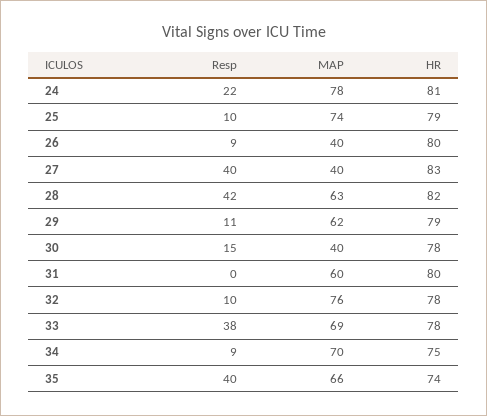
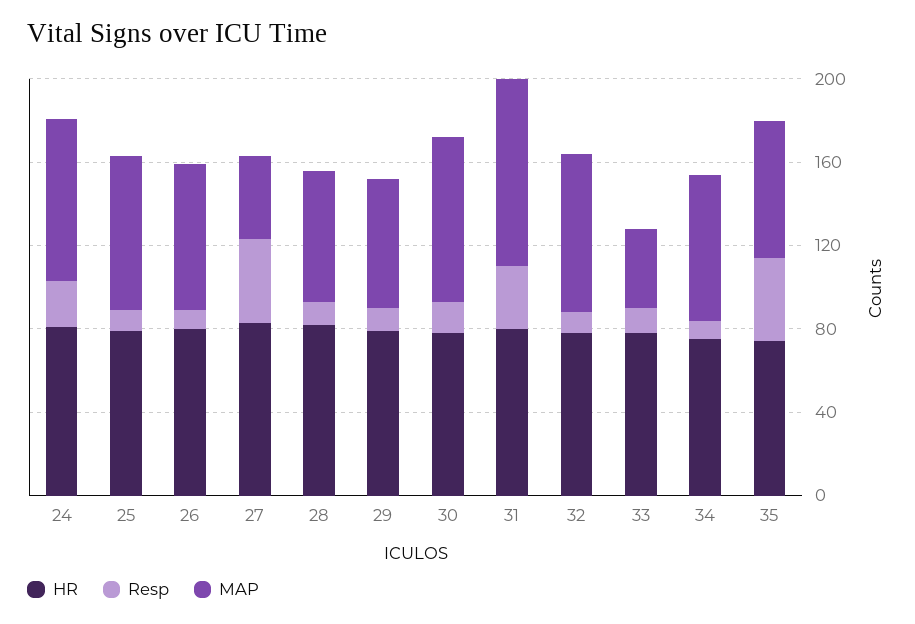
MAP, 26: 40 -> 70
Resp, 28: 42 -> 10
MAP, 30: 40 -> 80
Resp, 31: 0 -> 30
MAP, 31: 60 -> 90
Resp, 33: 38 -> 10
MAP, 33: 69 -> 40

